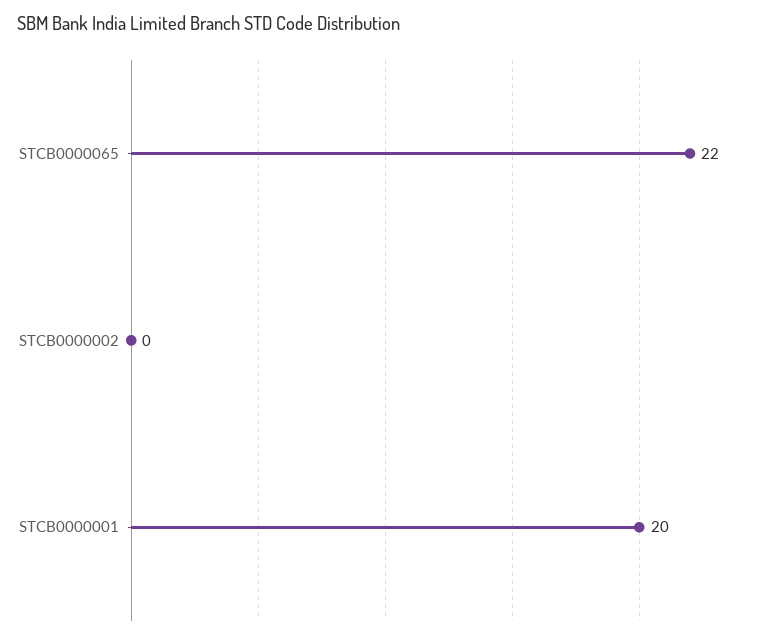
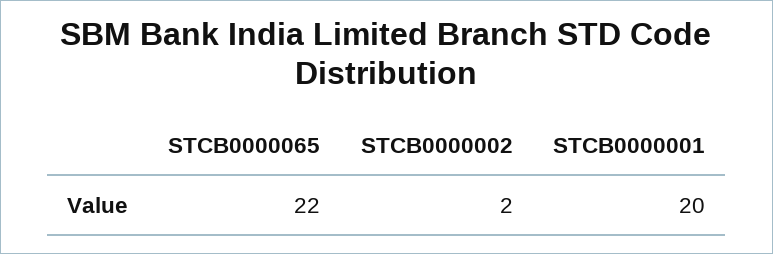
STCB0000002: 0 -> 2

